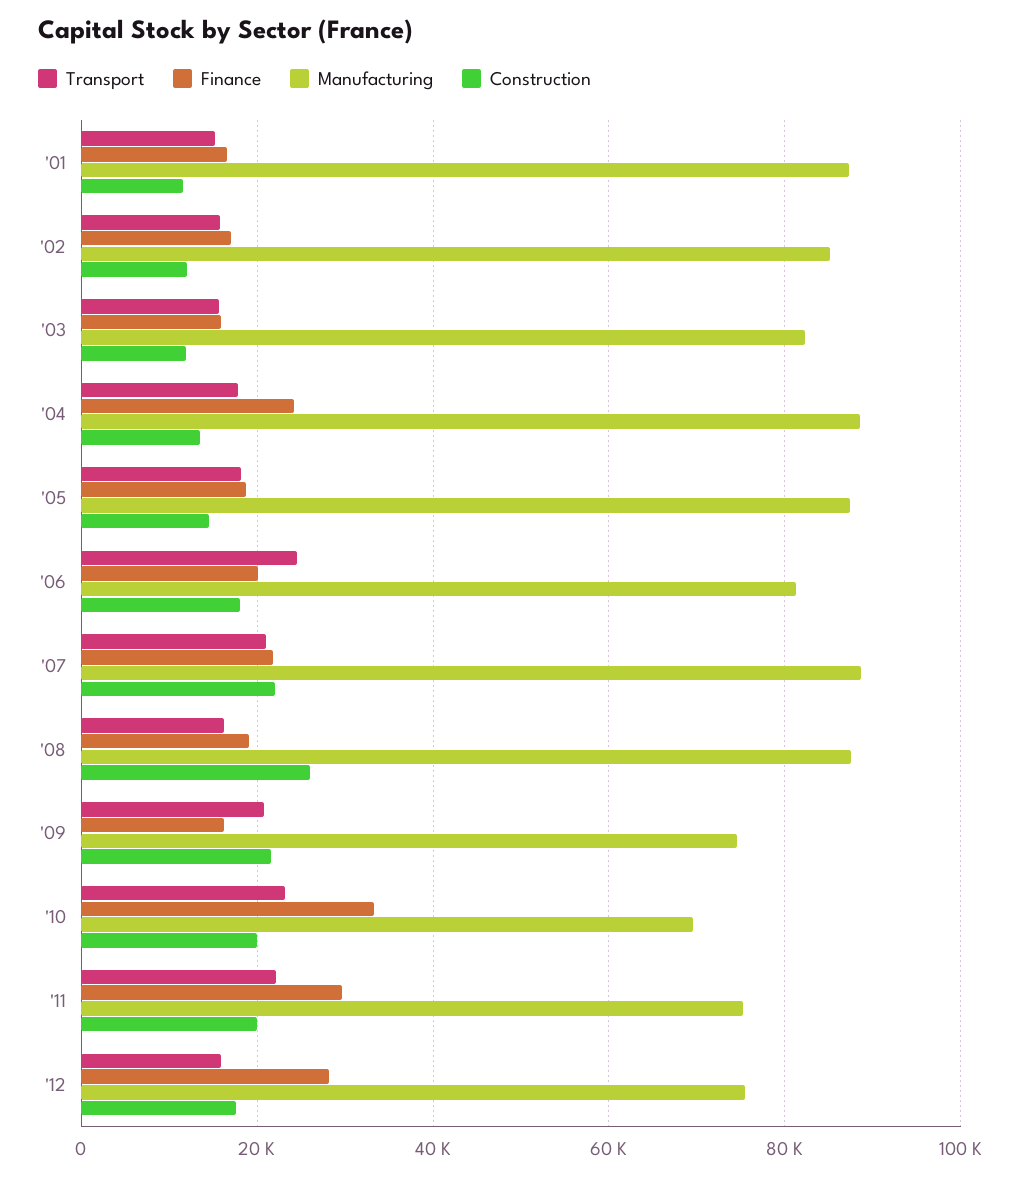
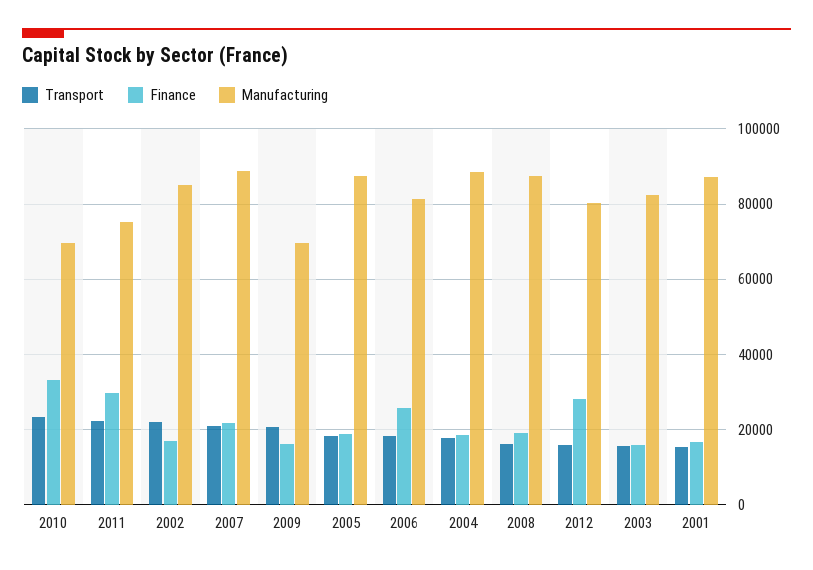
Construction, '01: 12000 -> none
Transport, '02: 16000 -> 22000
Construction, '02: 12000 -> none
Construction, '03: 12000 -> none
Finance, '04: 24000 -> 18000
Construction, '04: 14000 -> none
Construction, '05: 14000 -> none
Transport, '06: 24000 -> 18000
Finance, '06: 20000 -> 26000
Construction, '06: 18000 -> none
Construction, '07: 22000 -> none
Construction, '08: 26000 -> none
Manufacturing, '09: 74000 -> 70000
Construction, '09: 22000 -> none
Construction, '10: 20000 -> none
Construction, '11: 20000 -> none
Manufacturing, '12: 76000 -> 80000
Construction, '12: 18000 -> none

